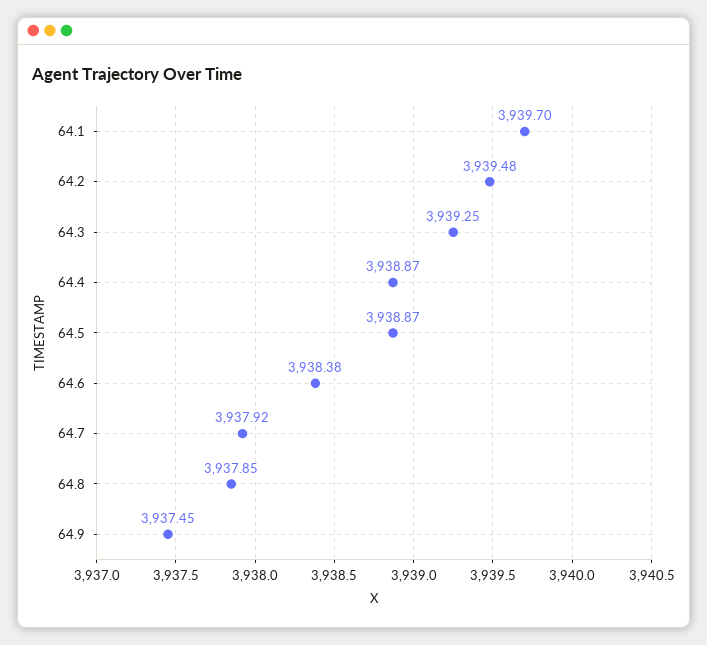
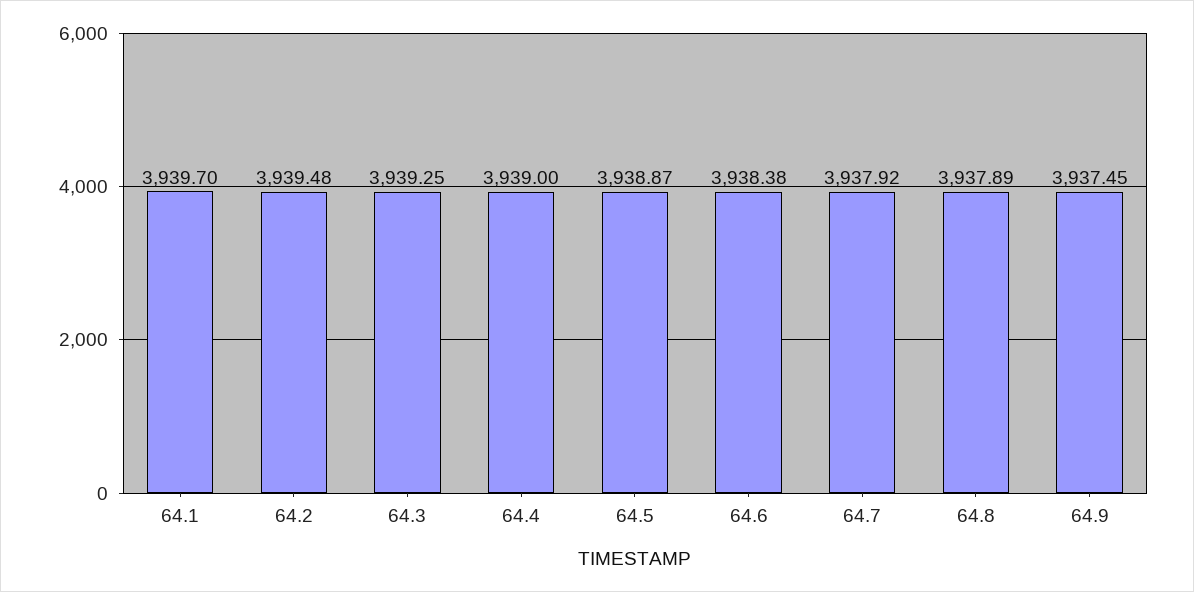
64.4: 3938.87 -> 3939
64.8: 3937.85 -> 3937.89

